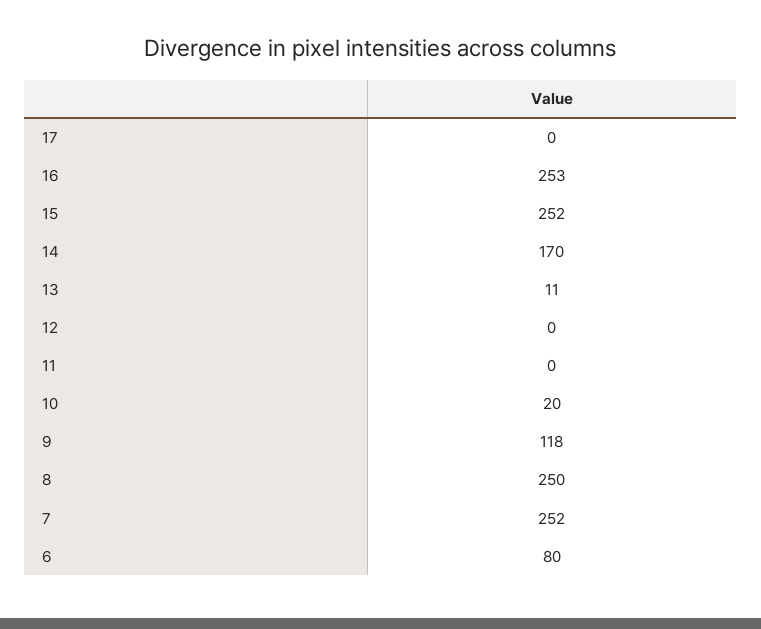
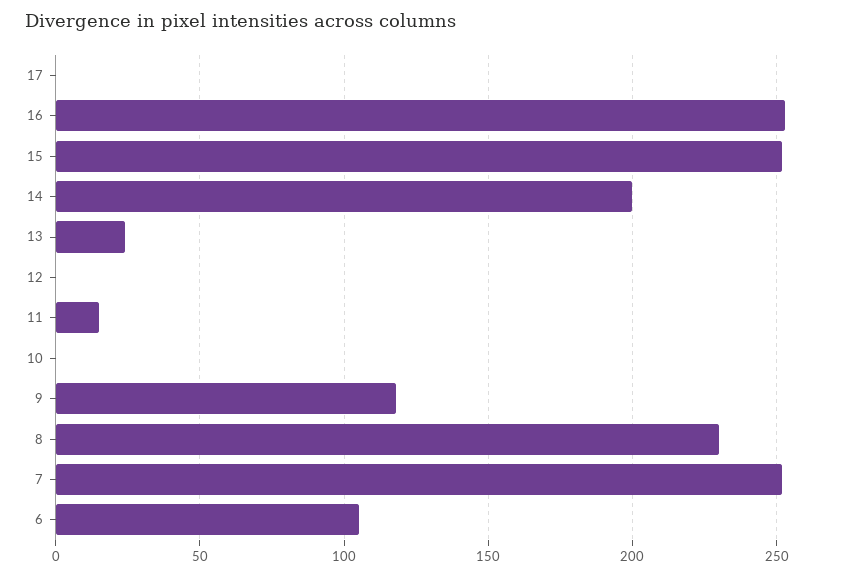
14: 170 -> 200
13: 11 -> 25
11: 0 -> 15
10: 20 -> 0
8: 250 -> 230
6: 80 -> 105

